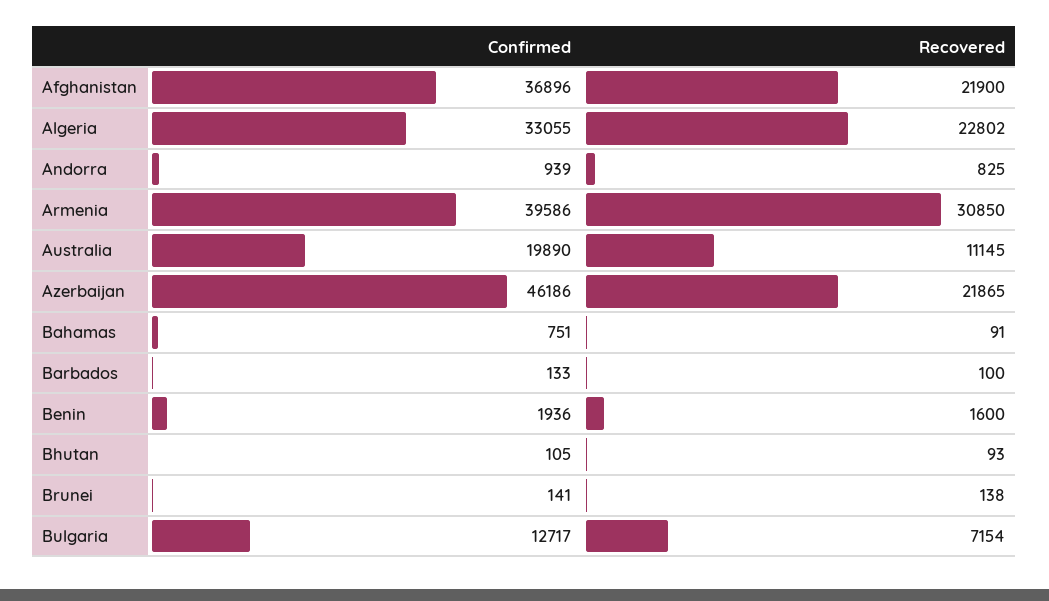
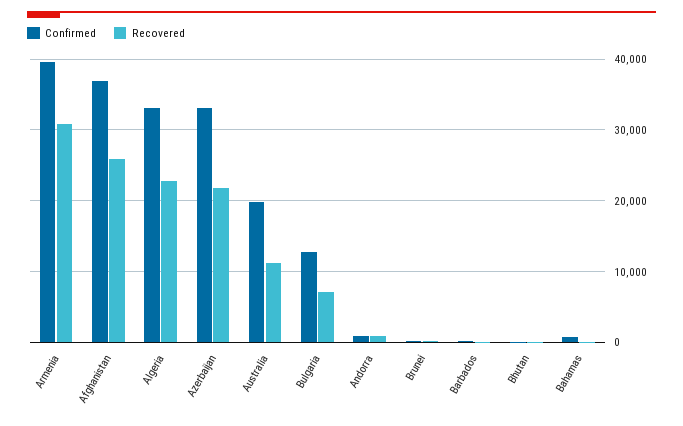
Recovered, Afghanistan: 21900 -> 26000
Confirmed, Azerbaijan: 46186 -> 33000
Confirmed, Benin: 1936 -> none
Recovered, Benin: 1600 -> none

